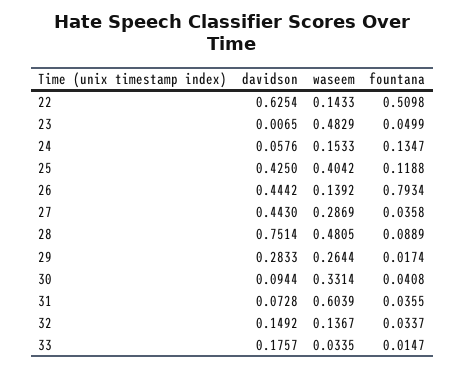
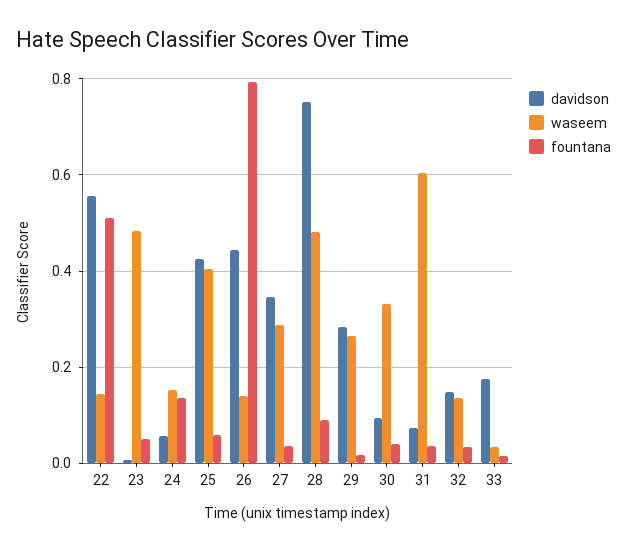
davidson, 22: 0.6254 -> 0.56
fountana, 25: 0.1188 -> 0.06
davidson, 27: 0.443 -> 0.34

